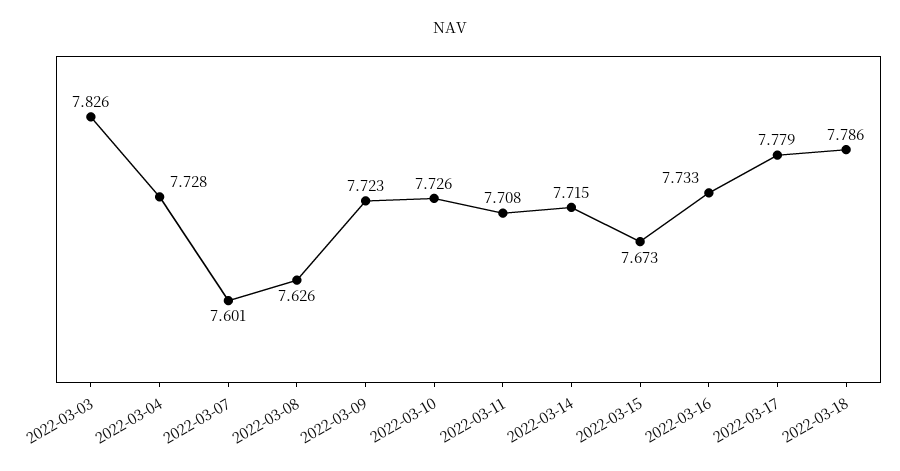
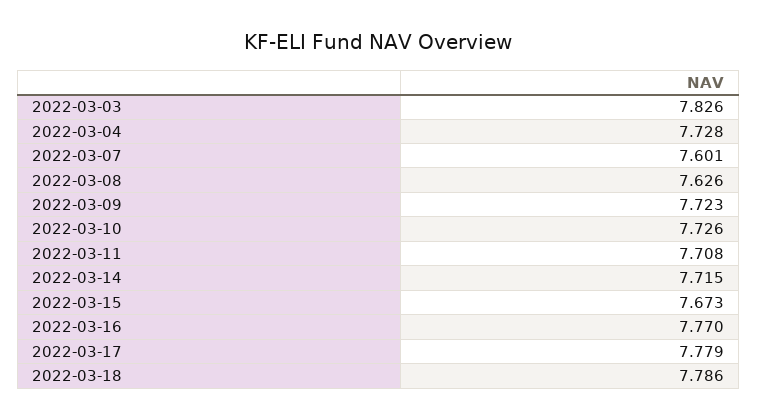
2022-03-16: 7.733 -> 7.77

